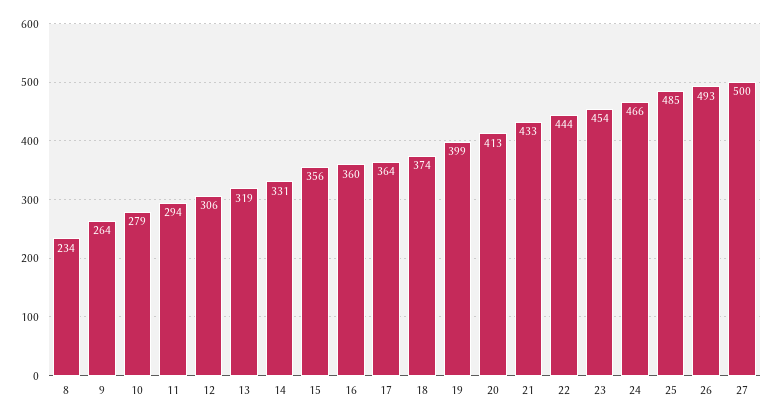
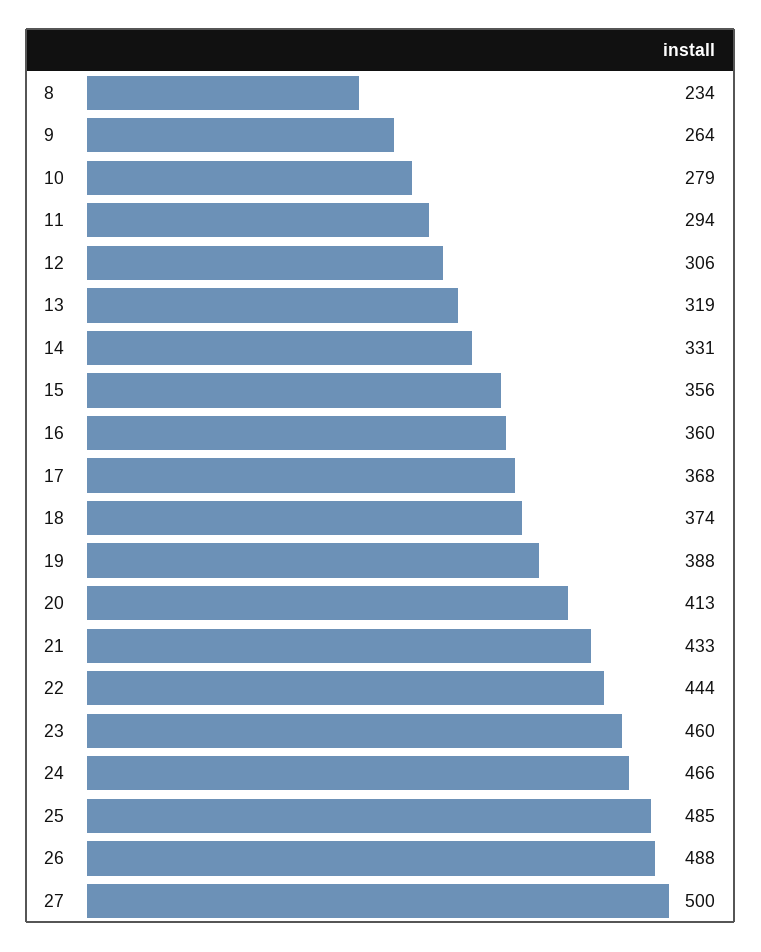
17: 364 -> 368
19: 399 -> 388
23: 454 -> 460
26: 493 -> 488

